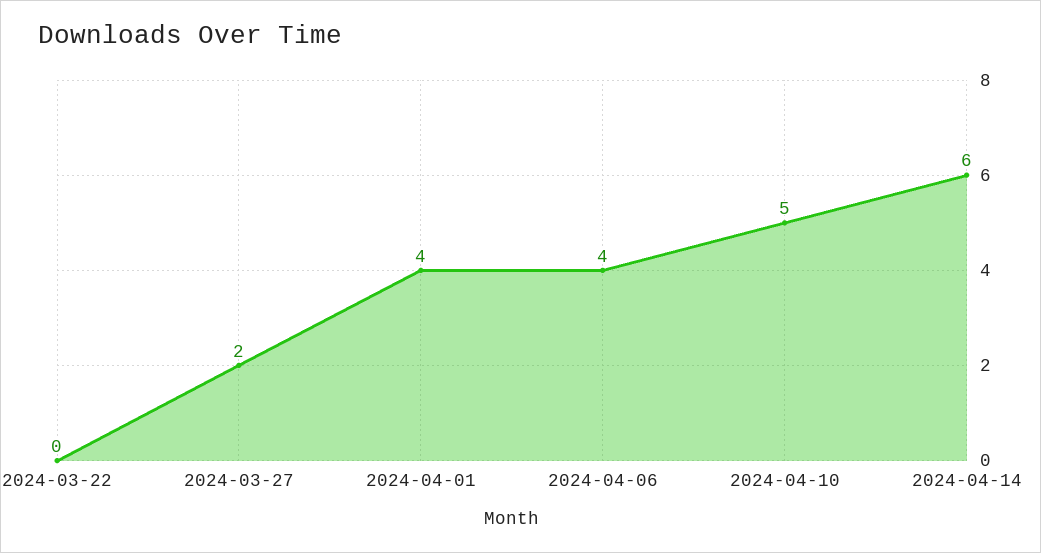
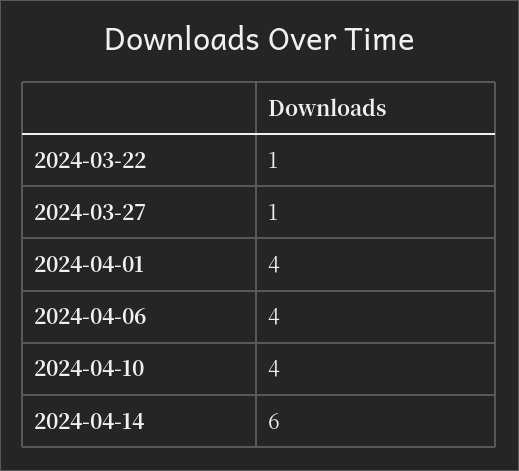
2024-03-22: 0 -> 1
2024-03-27: 2 -> 1
2024-04-10: 5 -> 4

